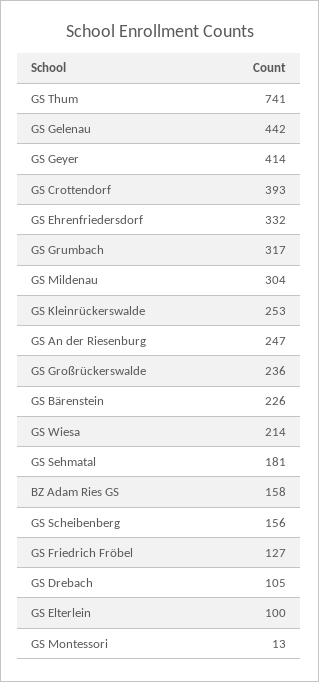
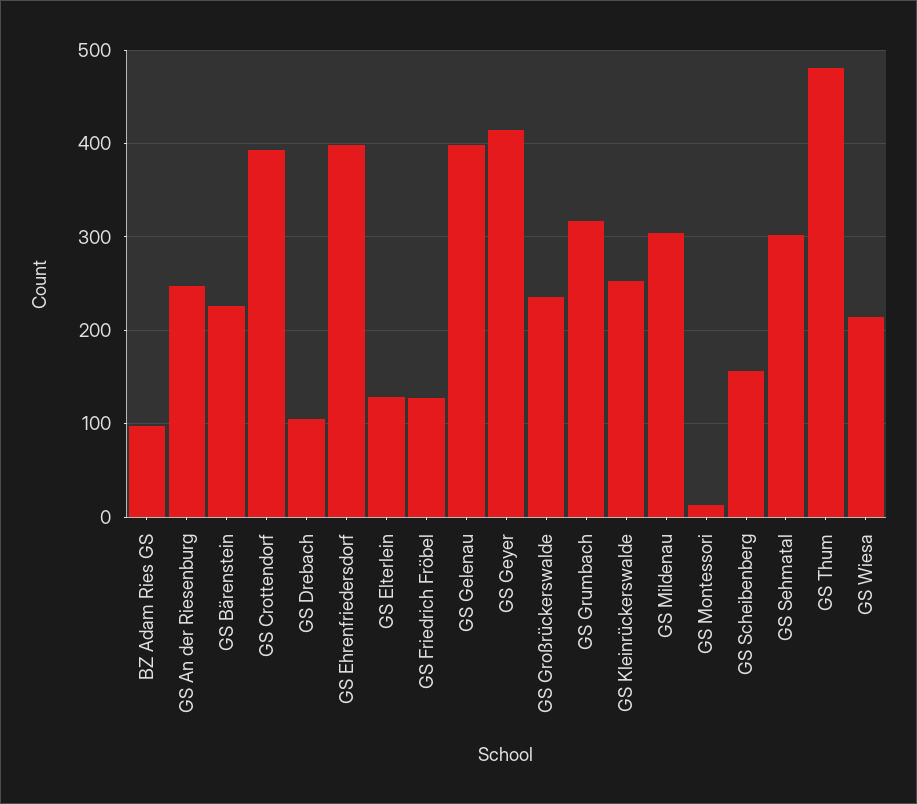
GS Thum: 741 -> 480
GS Gelenau: 442 -> 400
GS Ehrenfriedersdorf: 332 -> 400
GS Sehmatal: 181 -> 300
BZ Adam Ries GS: 158 -> 100
GS Elterlein: 100 -> 130

